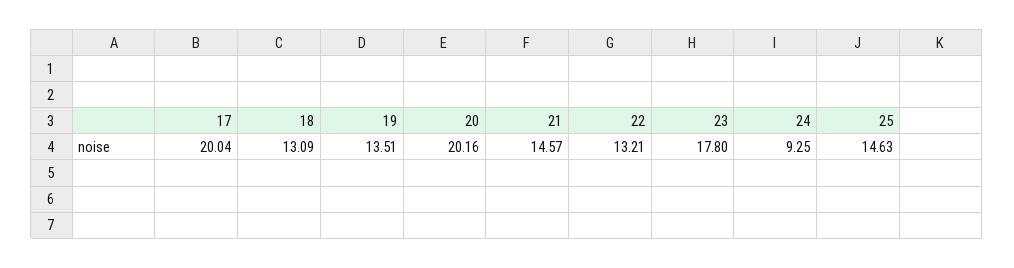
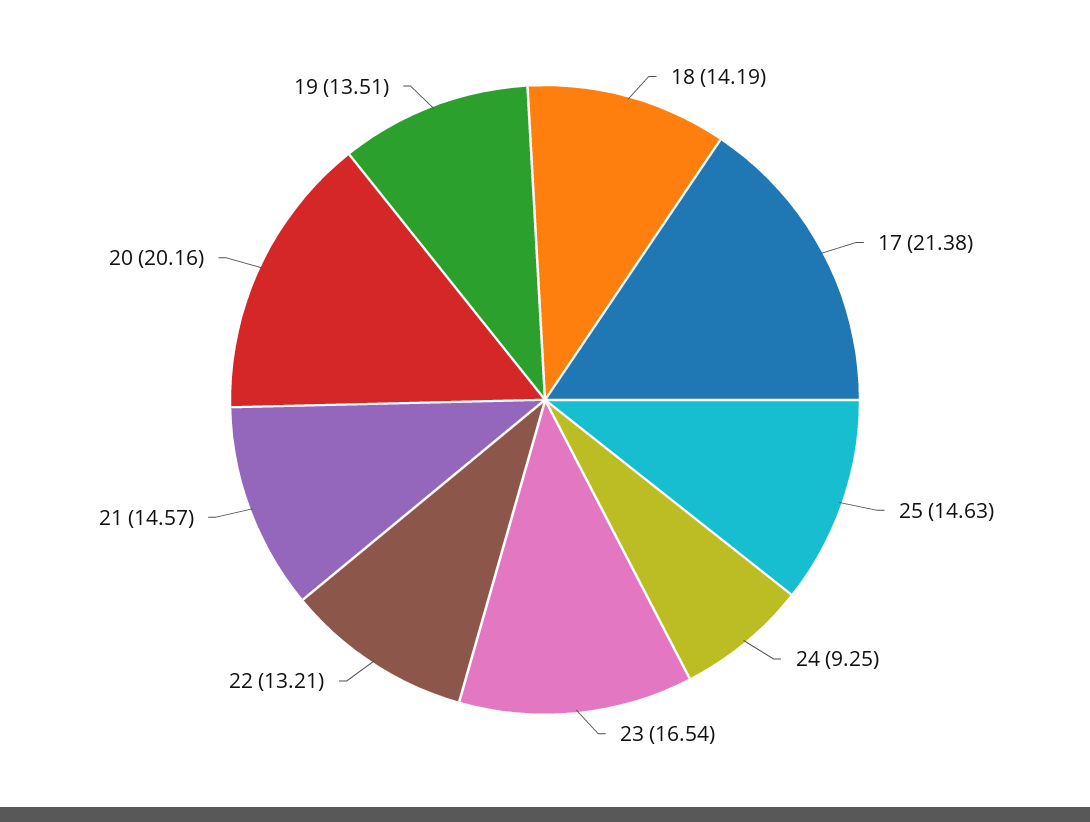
17: 20.04 -> 21.38
18: 13.09 -> 14.19
23: 17.8 -> 16.54

